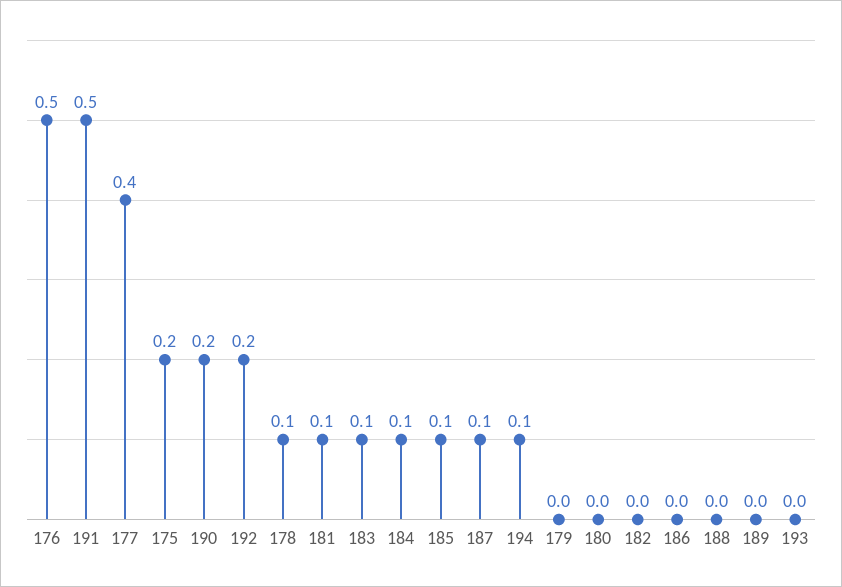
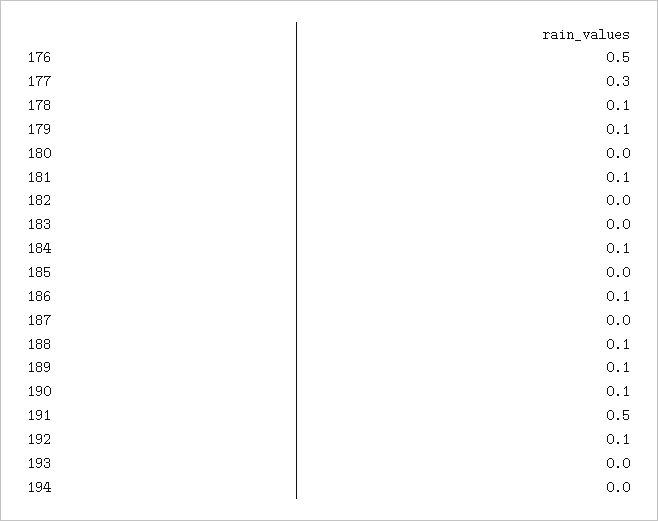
177: 0.4 -> 0.3
175: 0.2 -> none
190: 0.2 -> 0.1
192: 0.2 -> 0.1
183: 0.1 -> 0
185: 0.1 -> 0
187: 0.1 -> 0
194: 0.1 -> 0
179: 0 -> 0.1
186: 0 -> 0.1
188: 0 -> 0.1
189: 0 -> 0.1

